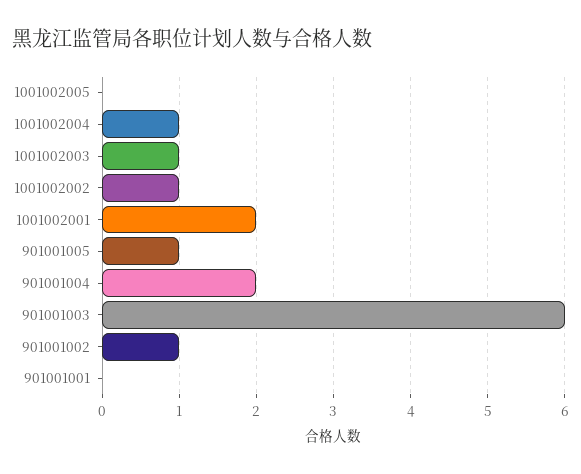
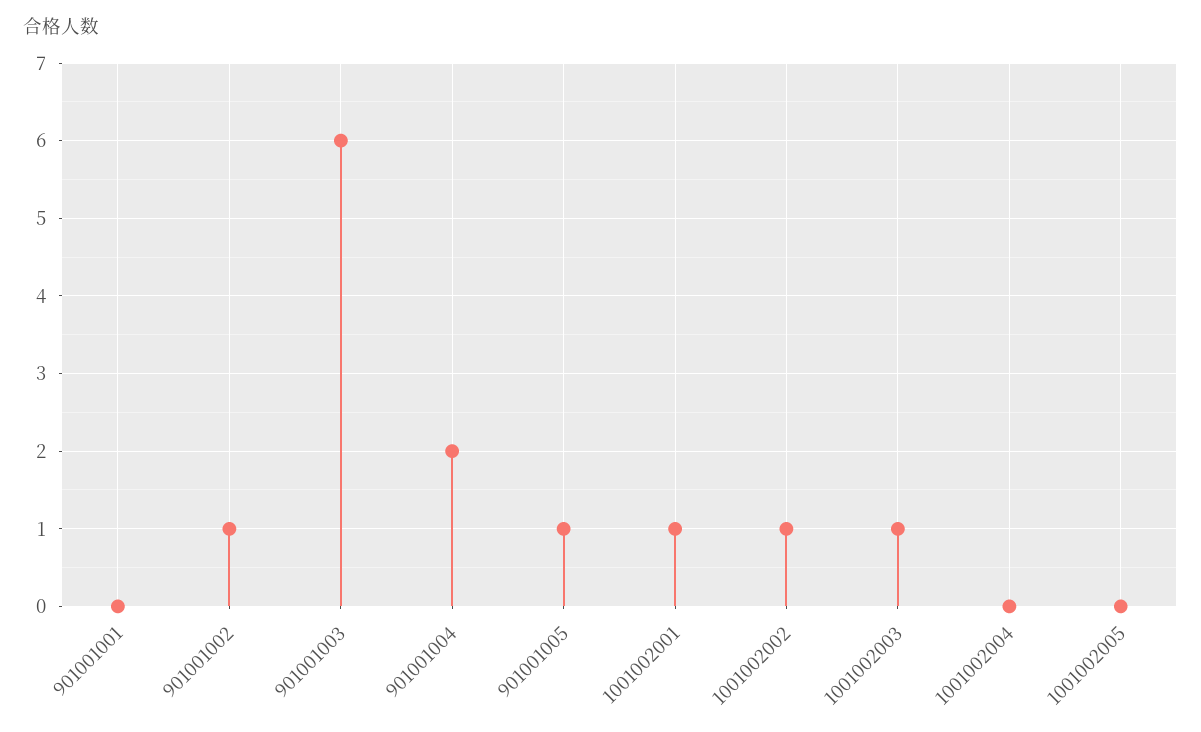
1001002004: 1 -> 0
1001002001: 2 -> 1

